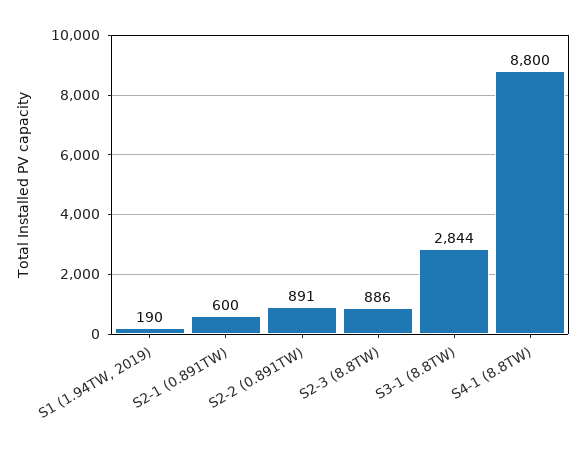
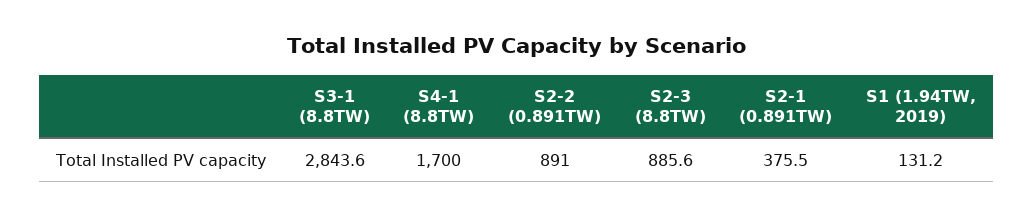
S1 (1.94TW, 2019): 190 -> 131.2
S2-1 (0.891TW): 600 -> 375.5
S4-1 (8.8TW): 8800 -> 1700

